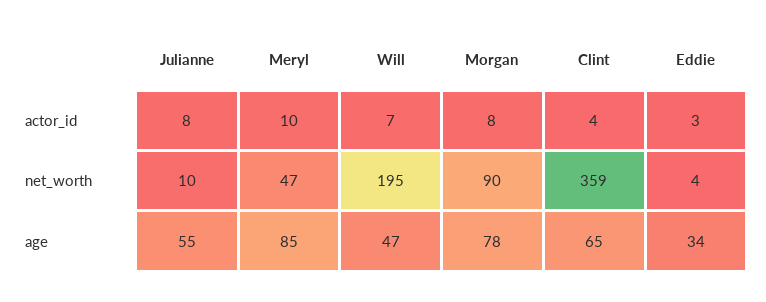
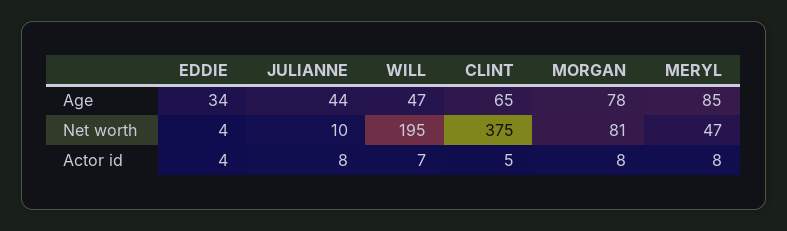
Meryl, actor_id: 10 -> 8
Clint, actor_id: 4 -> 5
Eddie, actor_id: 3 -> 4
Morgan, net_worth: 90 -> 81
Clint, net_worth: 359 -> 375
Julianne, age: 55 -> 44

